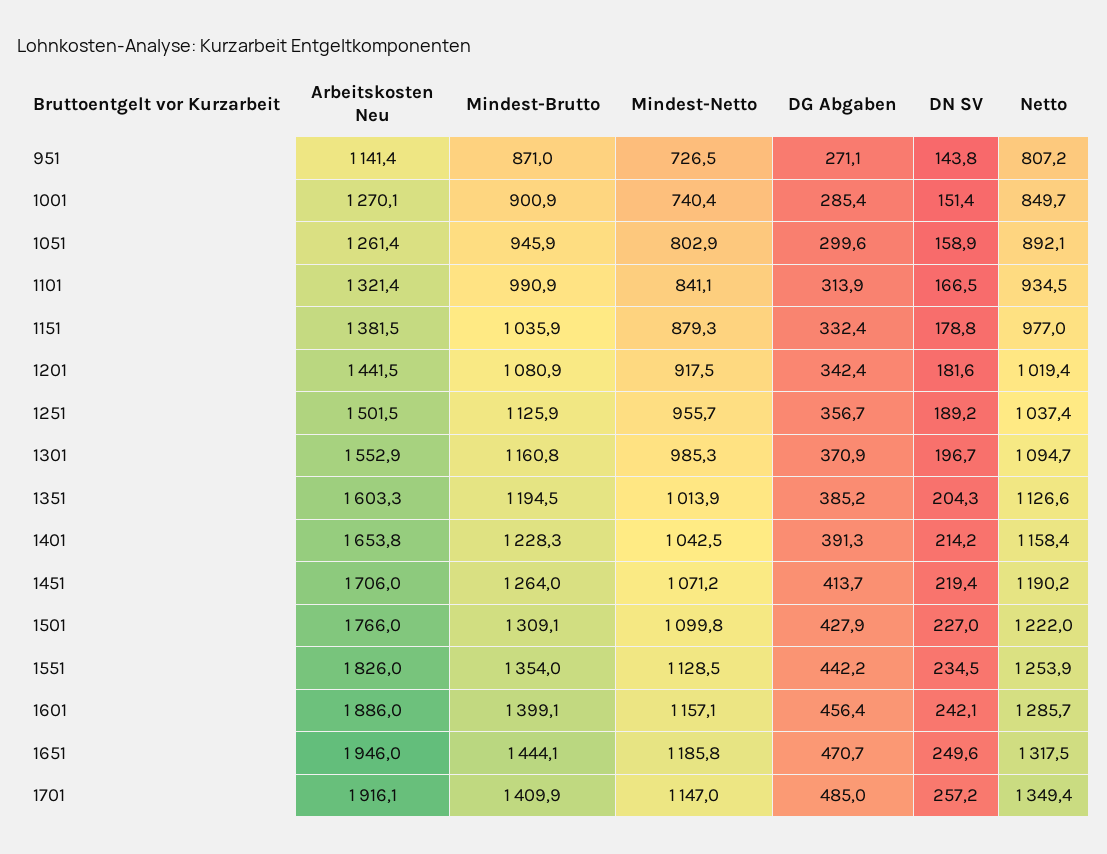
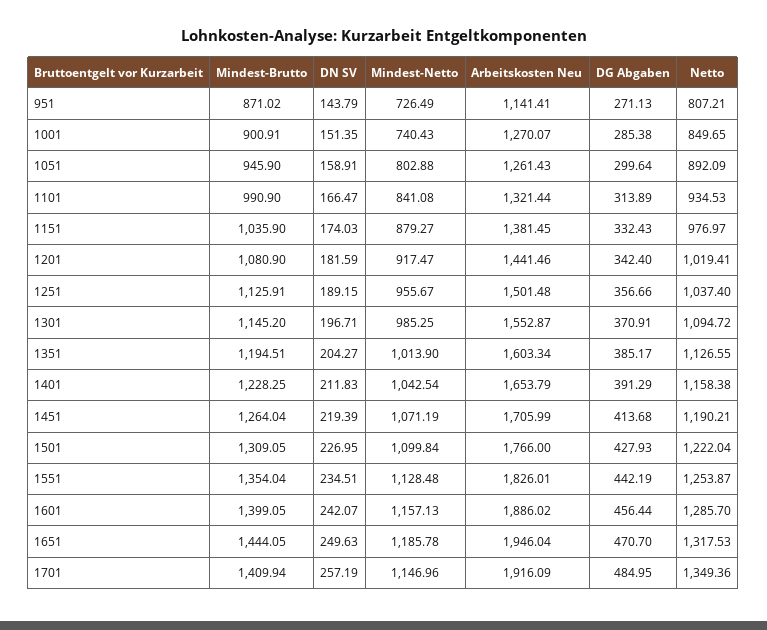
DN SV, 1151: 178.8 -> 174.03
Mindest-Brutto, 1301: 1160.8 -> 1145.2
DN SV, 1401: 214.2 -> 211.83

